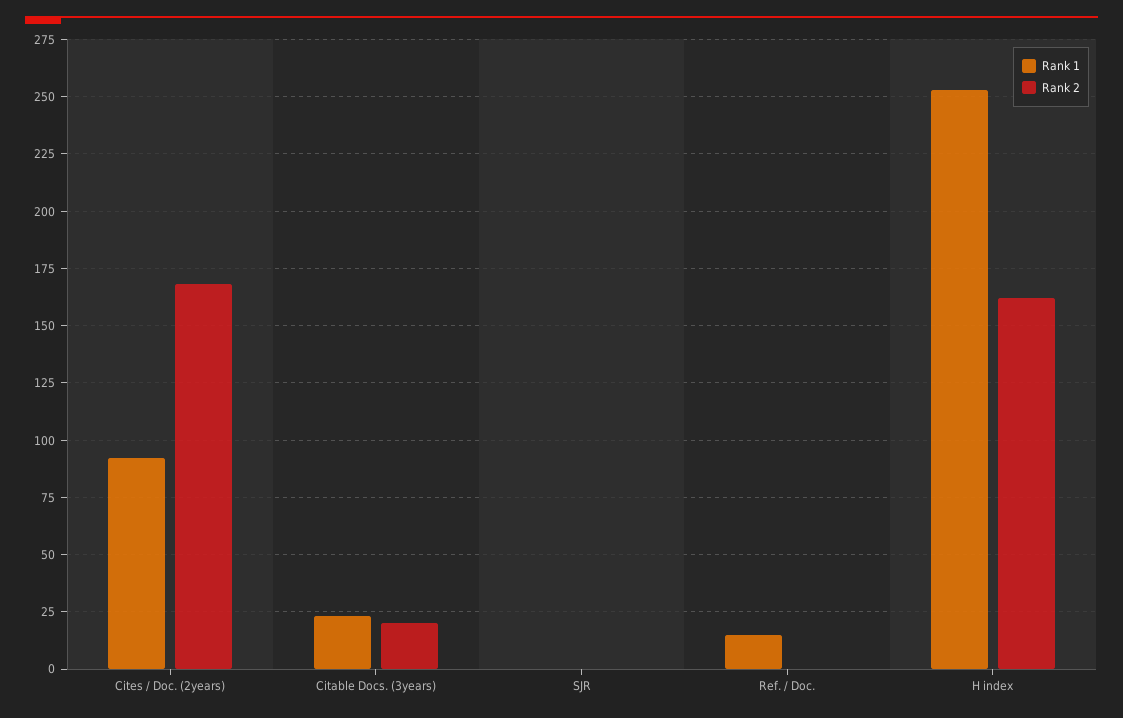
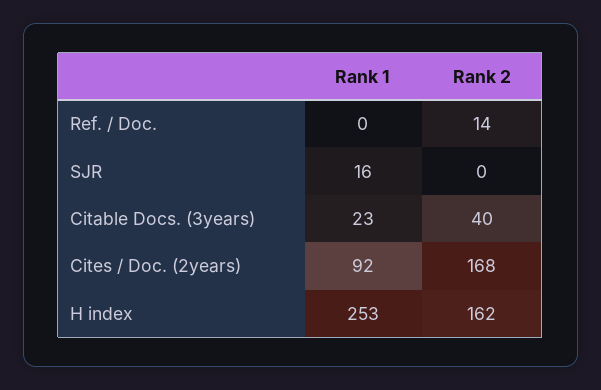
Rank 2, Citable Docs. (3years): 20 -> 40
Rank 1, SJR: 0 -> 16
Rank 1, Ref. / Doc.: 15 -> 0
Rank 2, Ref. / Doc.: 0 -> 14

